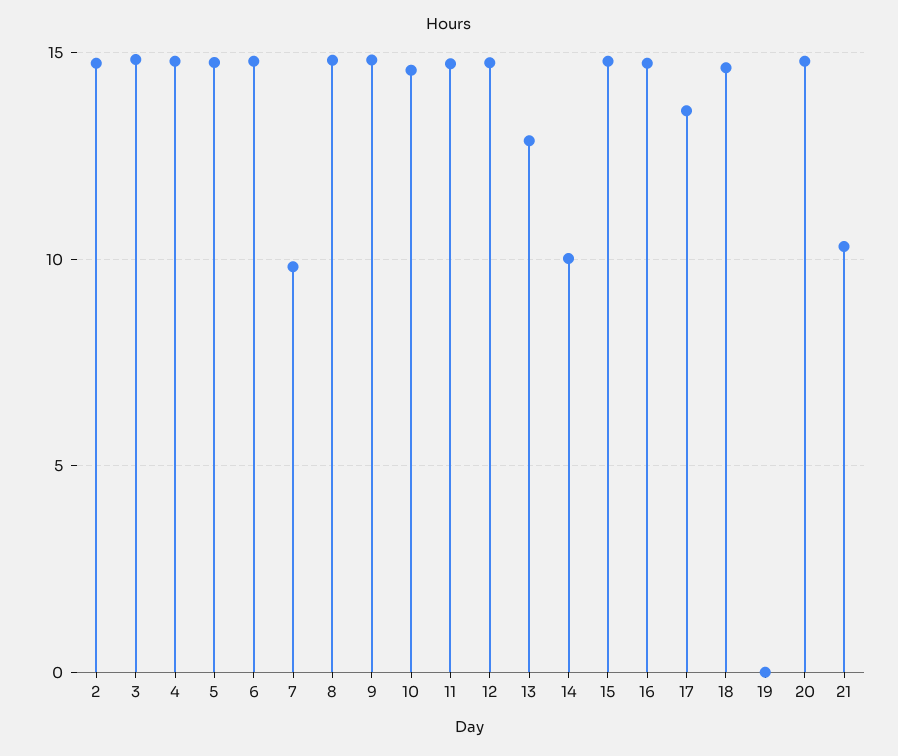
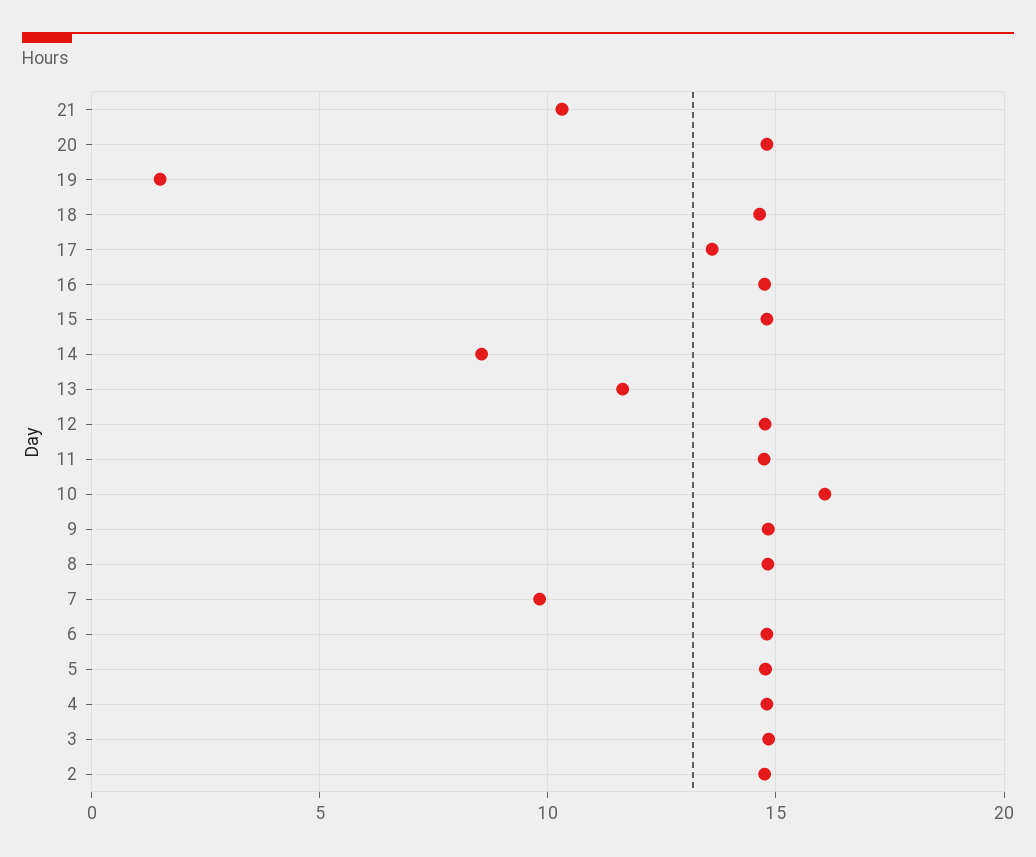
10: 14.5 -> 16
13: 13 -> 11.5
14: 10 -> 8.5
19: 0 -> 1.5

